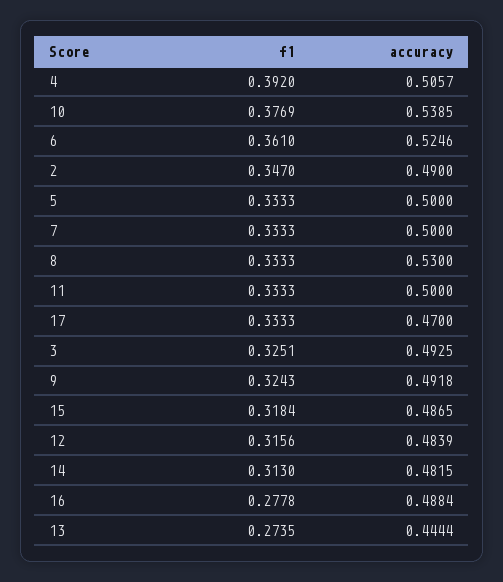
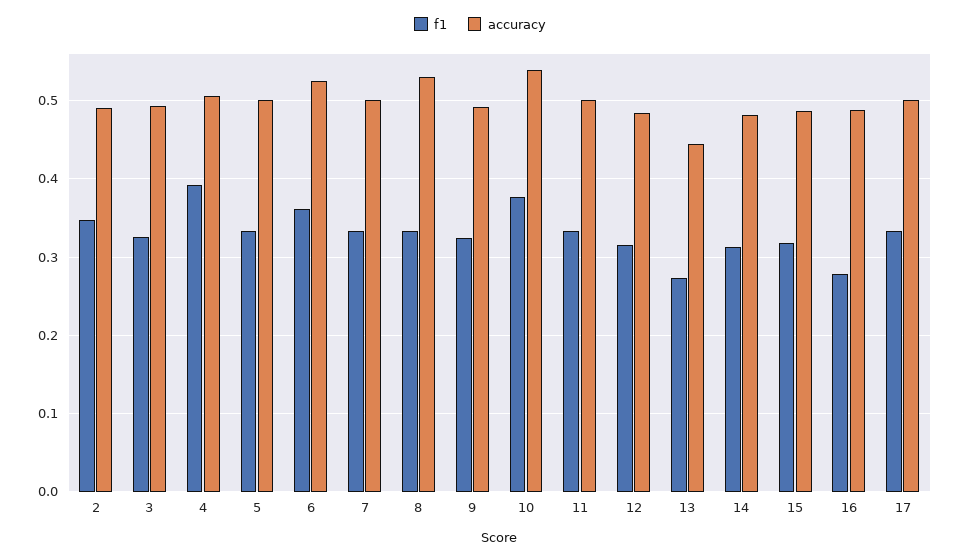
accuracy, 17: 0.47 -> 0.5

